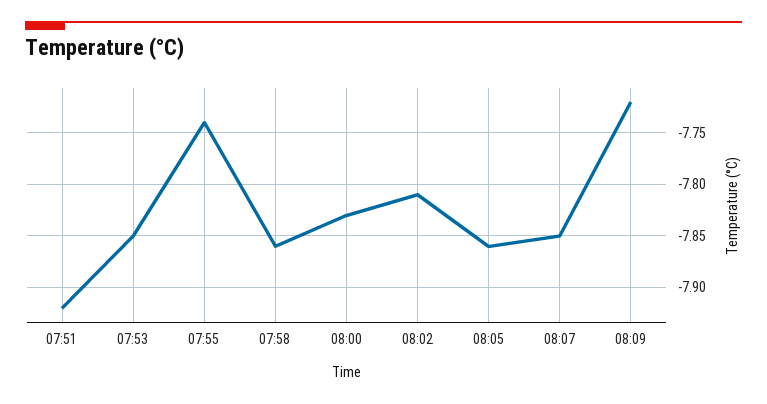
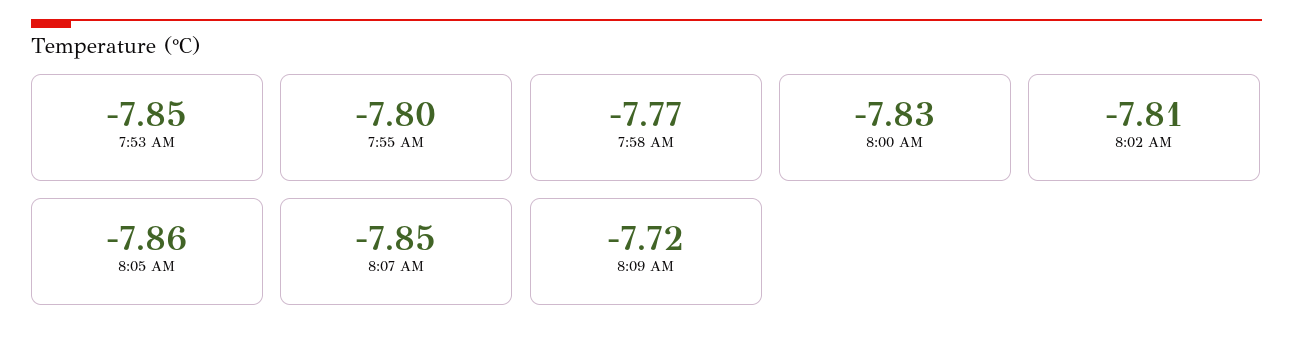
07:51: -7.92 -> none
07:55: -7.74 -> -7.8
07:58: -7.86 -> -7.77

